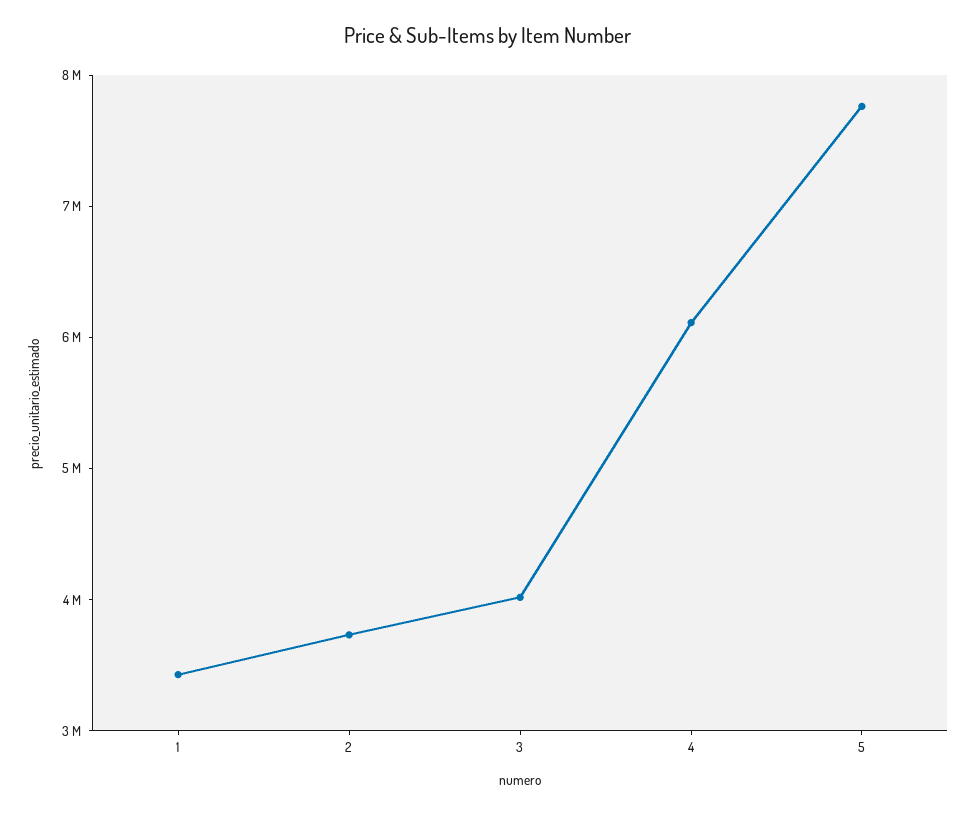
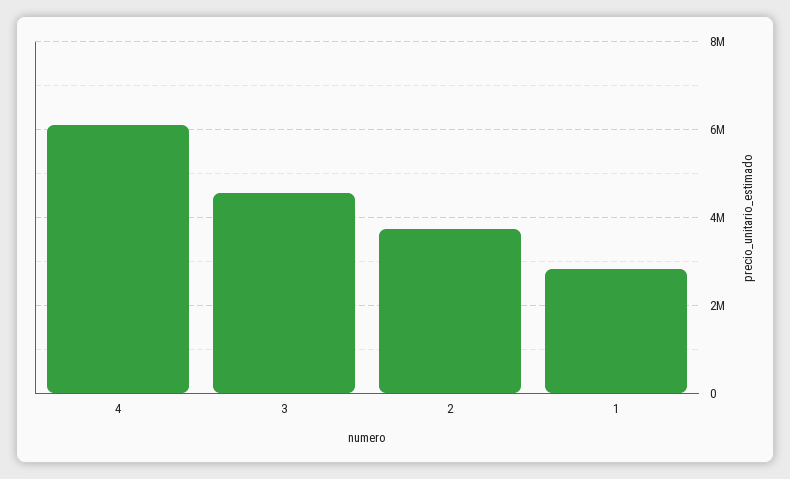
1: 3400000 -> 2800000
3: 4000000 -> 4600000
5: 7800000 -> none

